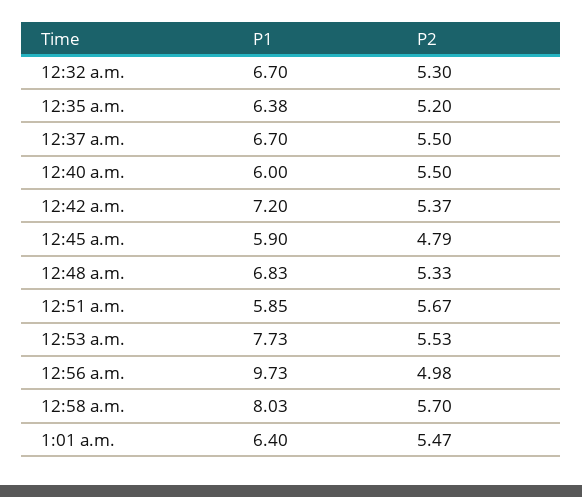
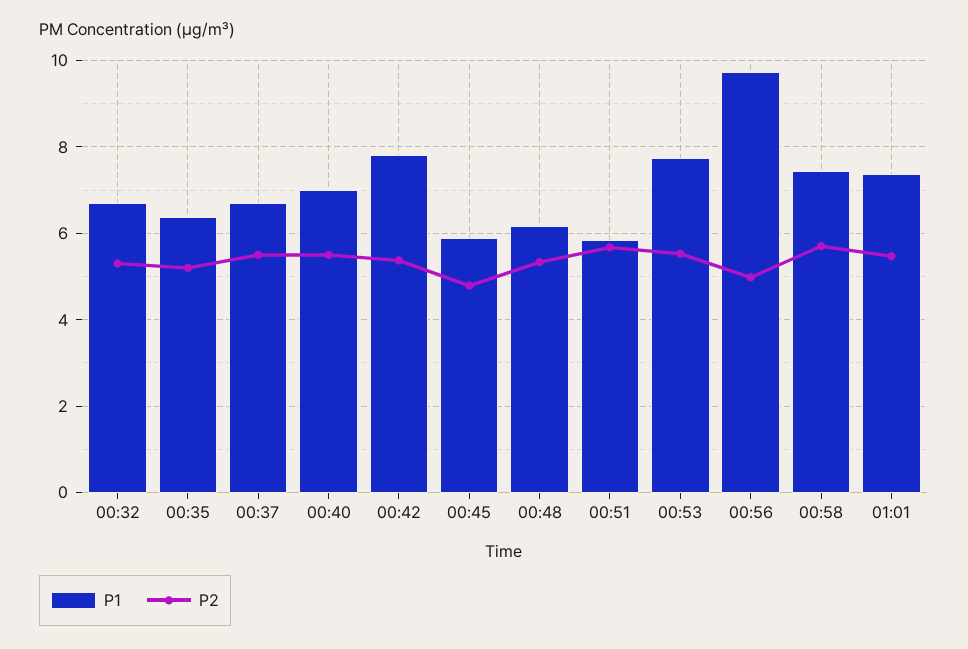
P1, 12:40 a.m.: 6 -> 7
P1, 12:42 a.m.: 7.2 -> 7.8
P1, 12:48 a.m.: 6.83 -> 6.2
P1, 12:58 a.m.: 8.03 -> 7.4
P1, 1:01 a.m.: 6.4 -> 7.4

